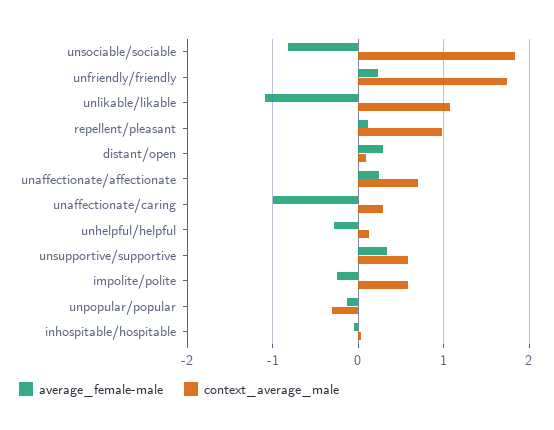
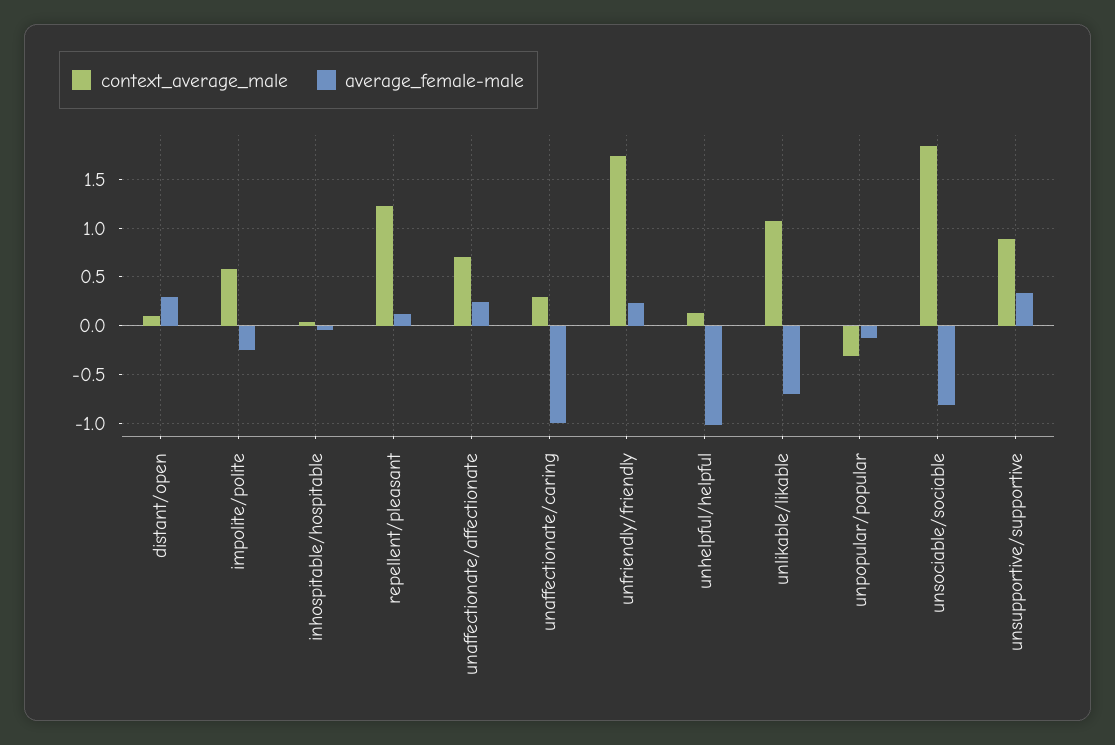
average_female-male, unlikable/likable: -1.1 -> -0.7
context_average_male, repellent/pleasant: 1 -> 1.2
average_female-male, unhelpful/helpful: -0.3 -> -1
context_average_male, unsupportive/supportive: 0.6 -> 0.9

